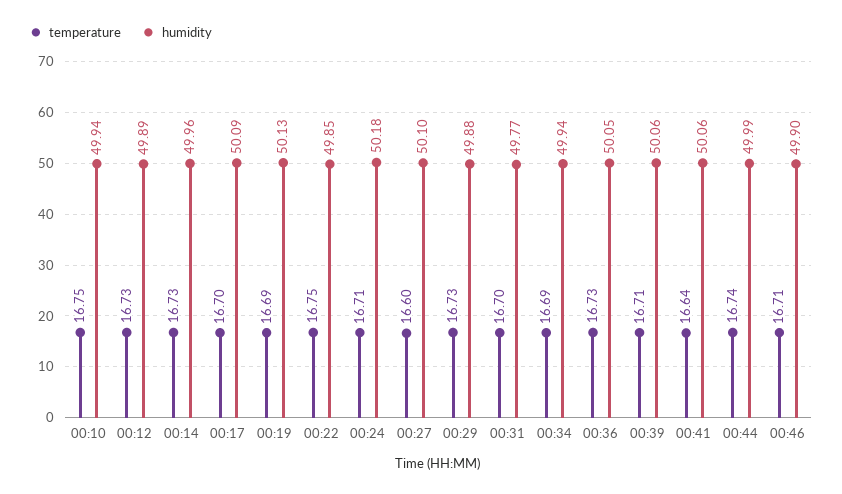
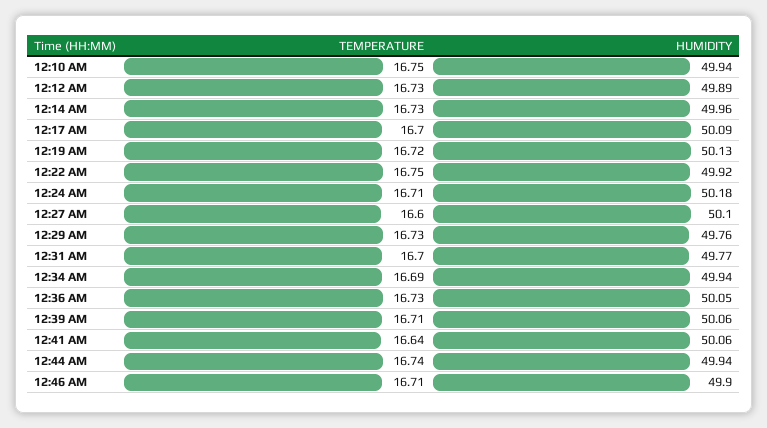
temperature, 00:19: 16.69 -> 16.72
humidity, 00:22: 49.85 -> 49.92
humidity, 00:29: 49.88 -> 49.76
humidity, 00:44: 49.99 -> 49.94

